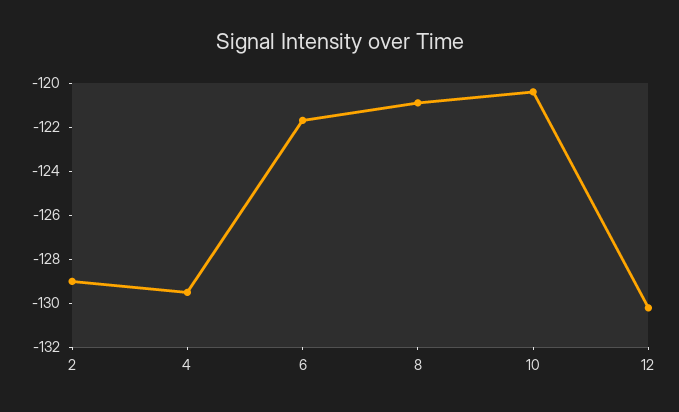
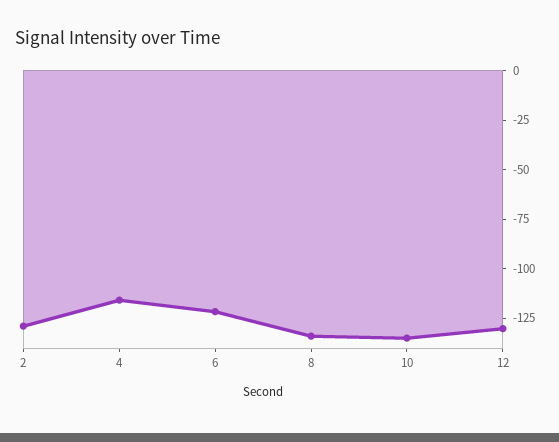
4: -129.5 -> -115
8: -121 -> -135
10: -120.5 -> -135

